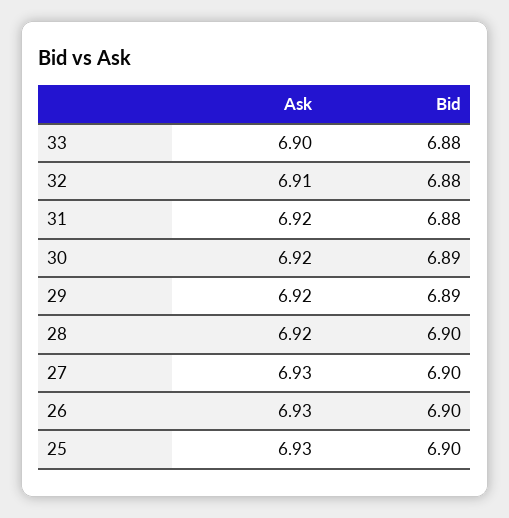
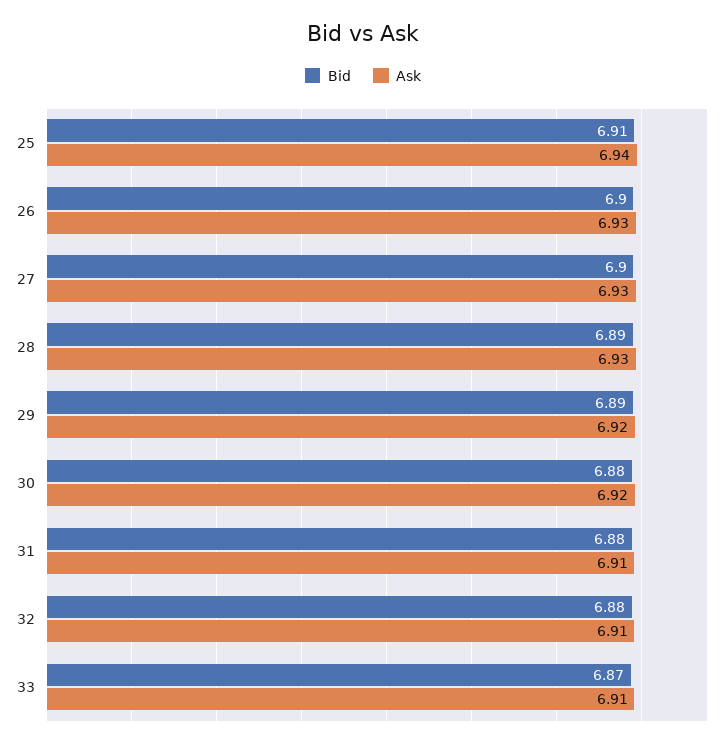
Ask, 33: 6.9 -> 6.91
Bid, 33: 6.88 -> 6.87
Ask, 31: 6.92 -> 6.91
Bid, 30: 6.89 -> 6.88
Ask, 28: 6.92 -> 6.93
Bid, 28: 6.9 -> 6.89
Ask, 25: 6.93 -> 6.94
Bid, 25: 6.9 -> 6.91

